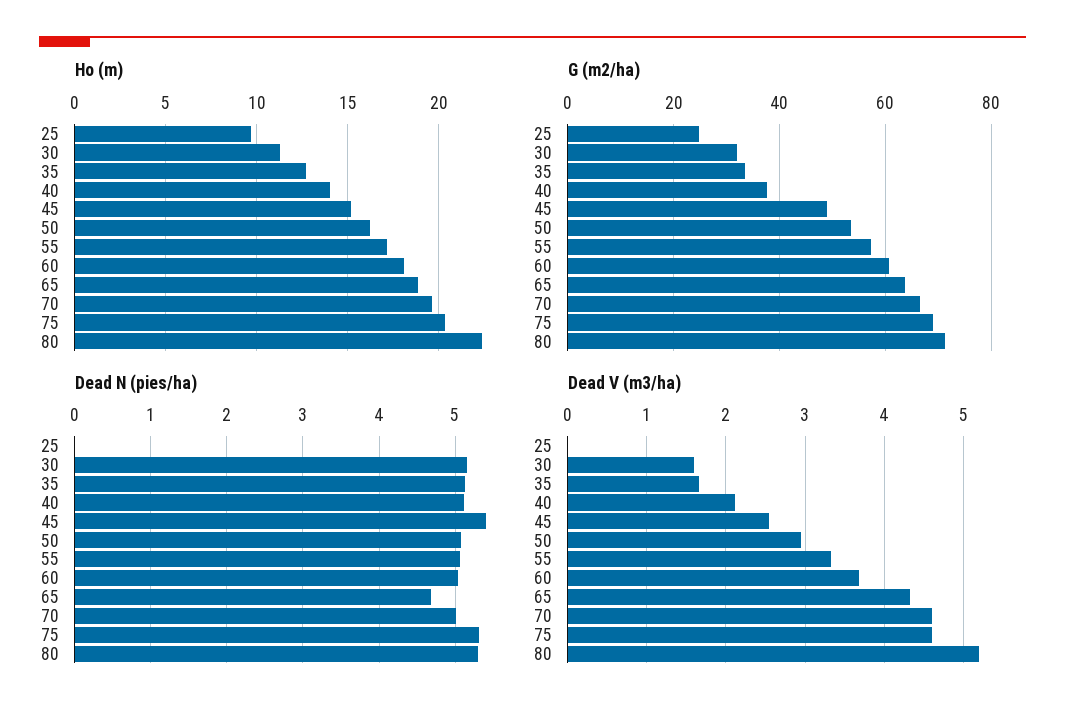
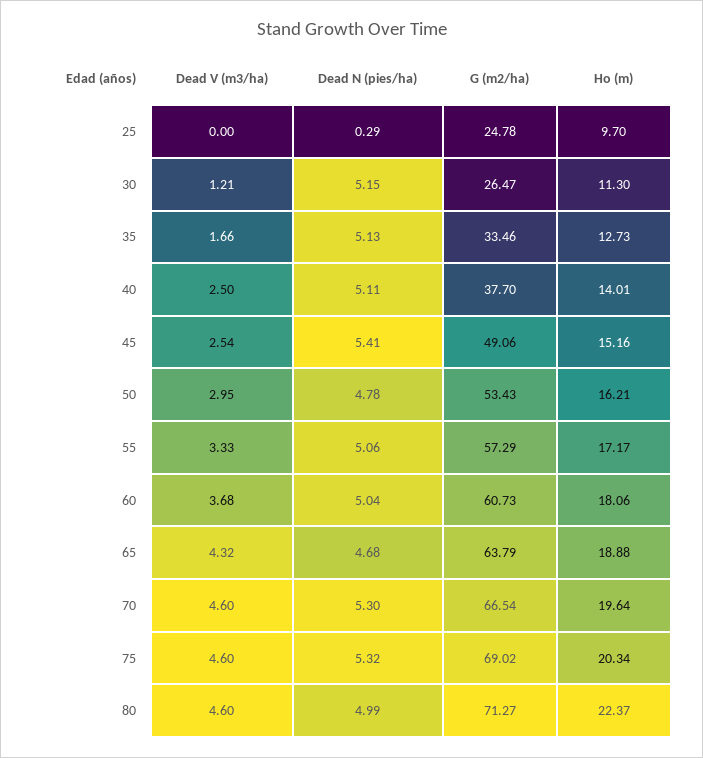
G (m2/ha), 30: 32 -> 26.47
Dead N (pies/ha), 25: 0 -> 0.29
Dead N (pies/ha), 50: 5.1 -> 4.78
Dead N (pies/ha), 70: 5 -> 5.3
Dead N (pies/ha), 80: 5.3 -> 4.99
Dead V (m3/ha), 30: 1.6 -> 1.21
Dead V (m3/ha), 40: 2.1 -> 2.5
Dead V (m3/ha), 80: 5.2 -> 4.6

